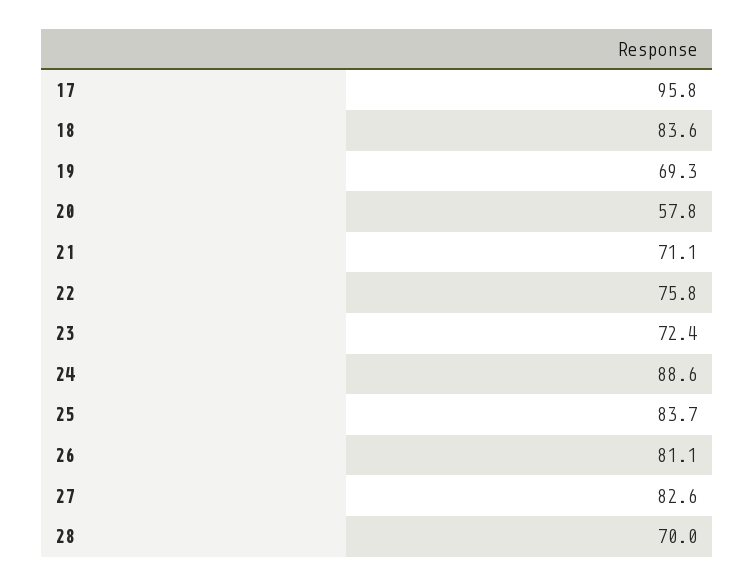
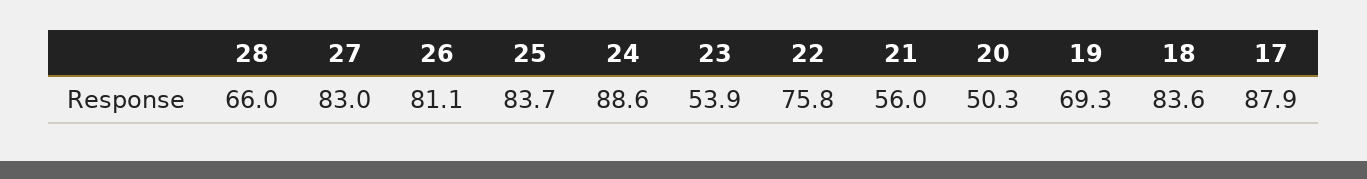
17: 95.8 -> 87.9
20: 57.8 -> 50.3
21: 71.1 -> 56
23: 72.4 -> 53.9
27: 82.6 -> 83
28: 70 -> 66

